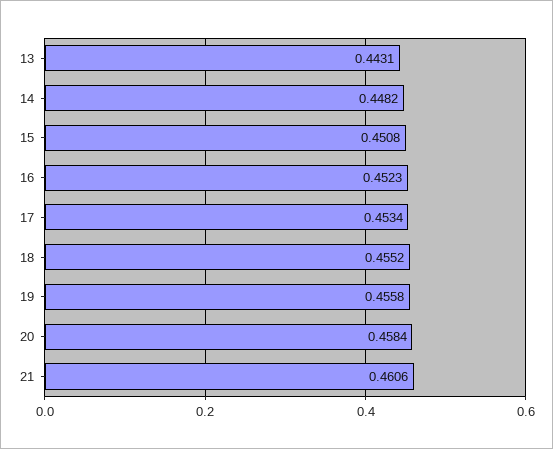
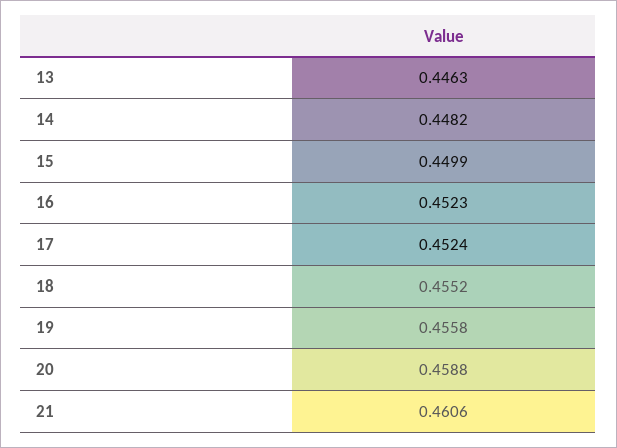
13: 0.4431 -> 0.4463
15: 0.4508 -> 0.4499
17: 0.4534 -> 0.4524
20: 0.4584 -> 0.4588

